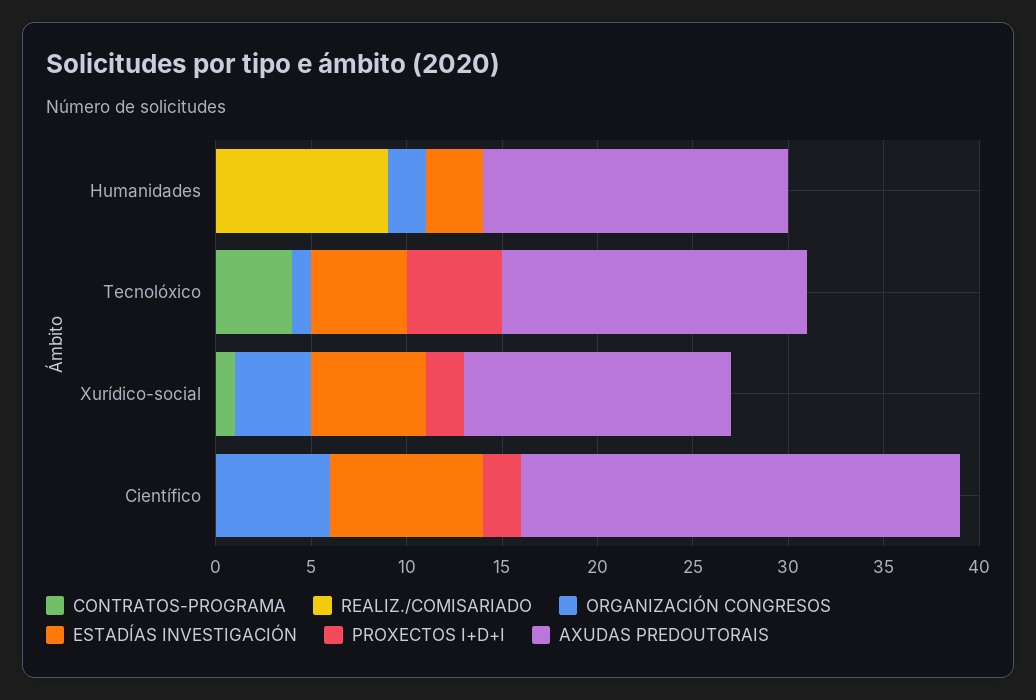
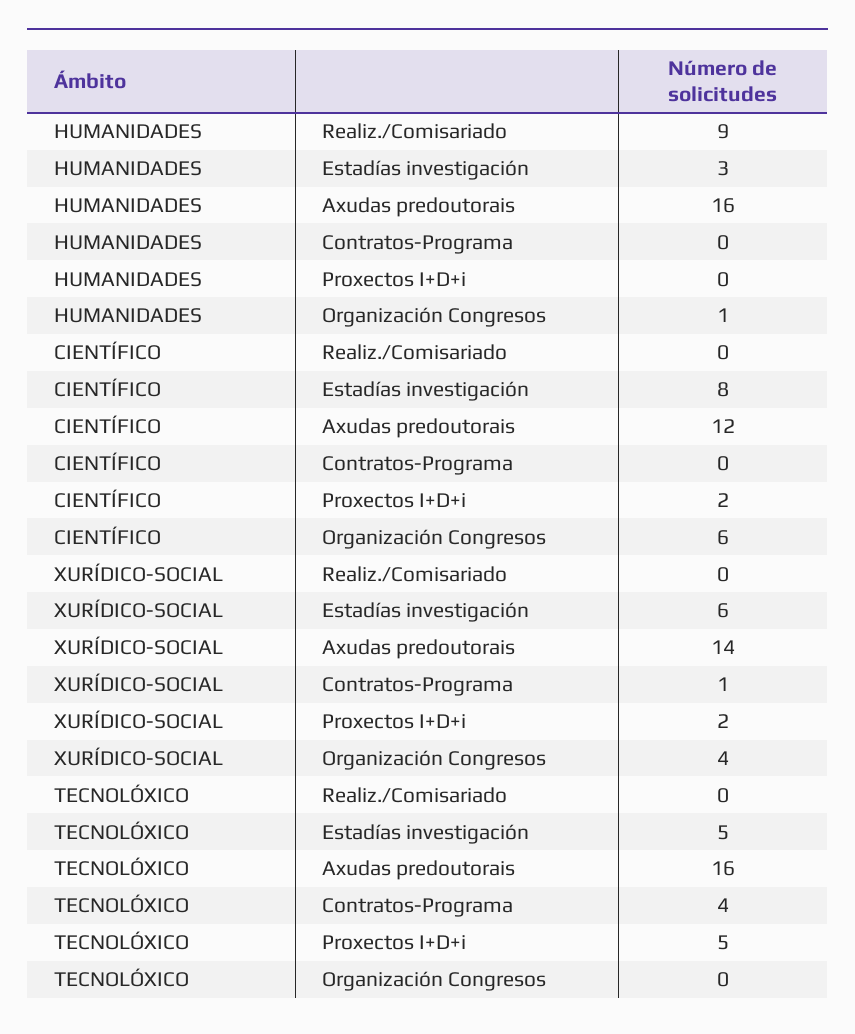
ORGANIZACIÓN CONGRESOS, Humanidades: 2 -> 1
ORGANIZACIÓN CONGRESOS, Tecnolóxico: 1 -> 0
AXUDAS PREDOUTORAIS, Científico: 23 -> 12

